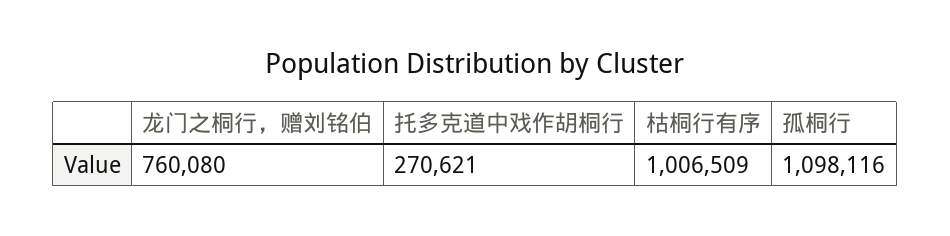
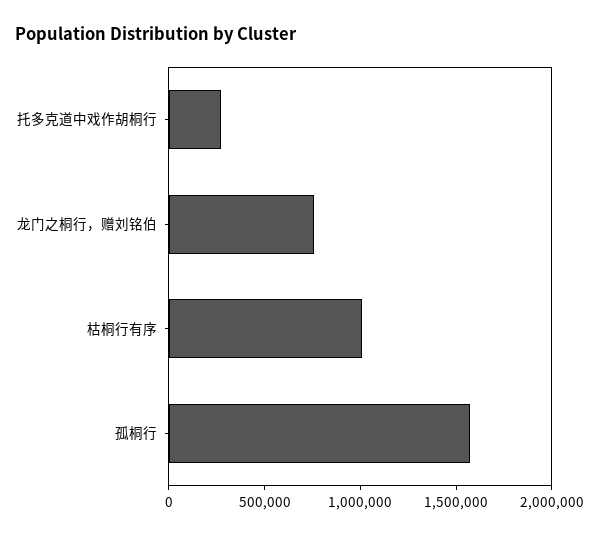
孤桐行: 1098116 -> 1600000

